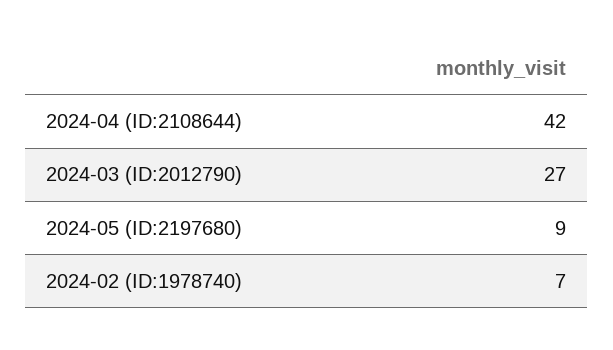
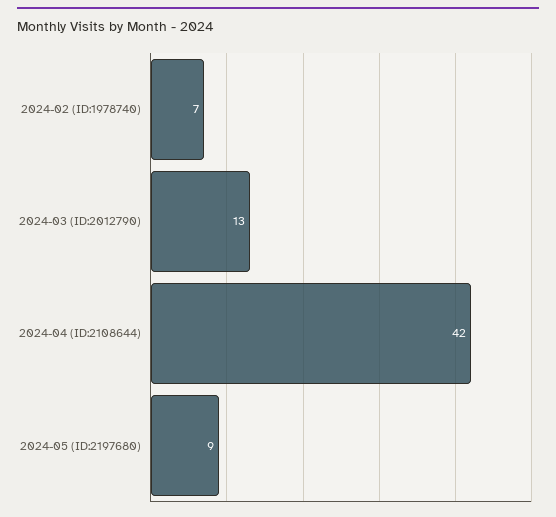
2024-03 (ID:2012790): 27 -> 13

